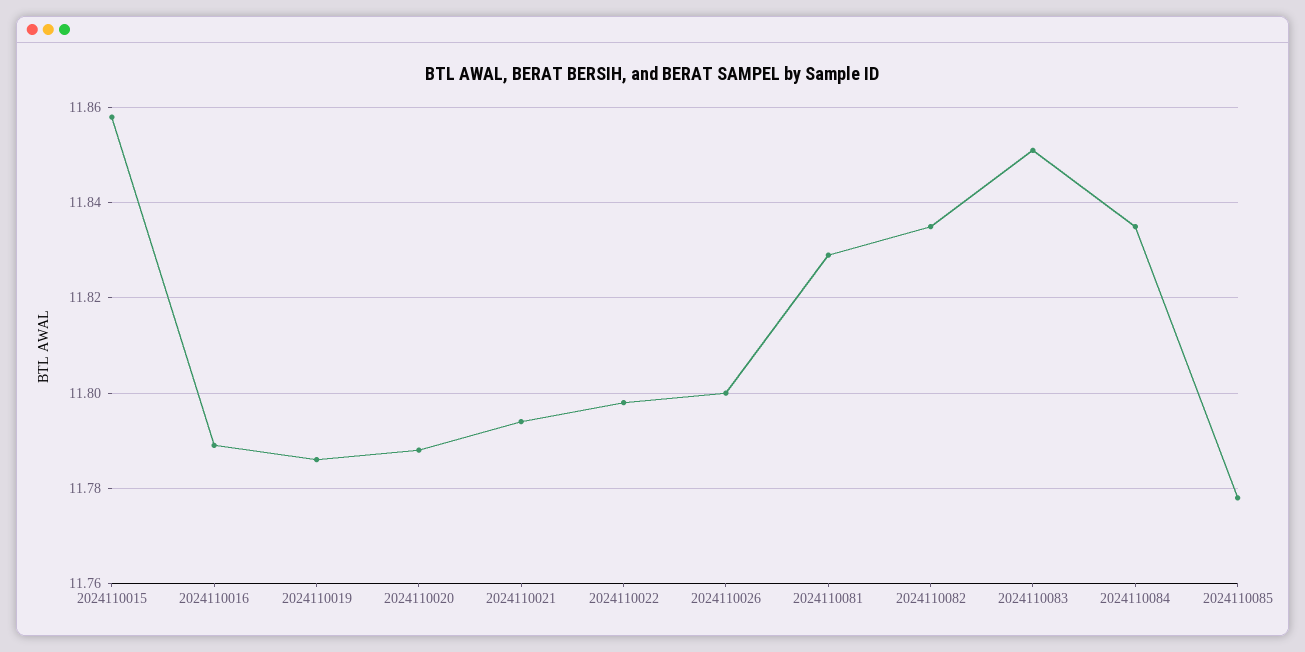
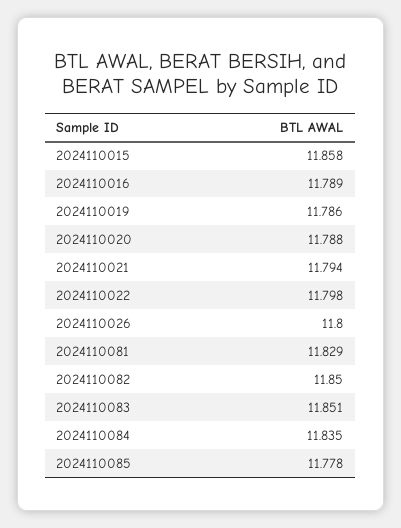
2024110082: 11.835 -> 11.85

